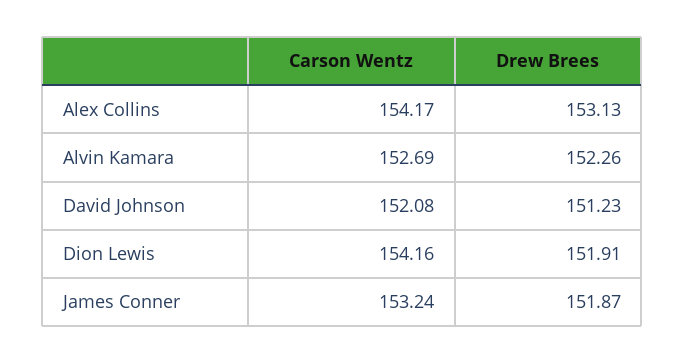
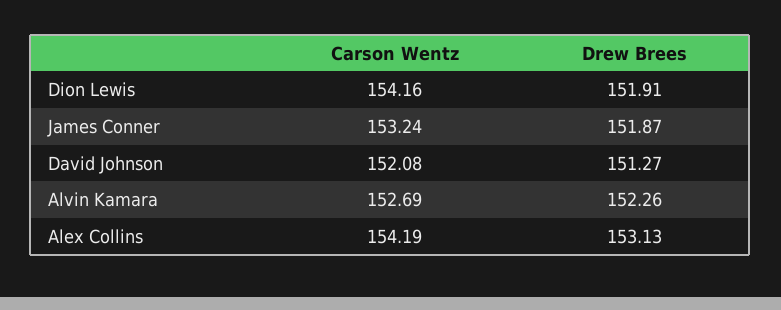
Carson Wentz, Alex Collins: 154.17 -> 154.19
Drew Brees, David Johnson: 151.23 -> 151.27

